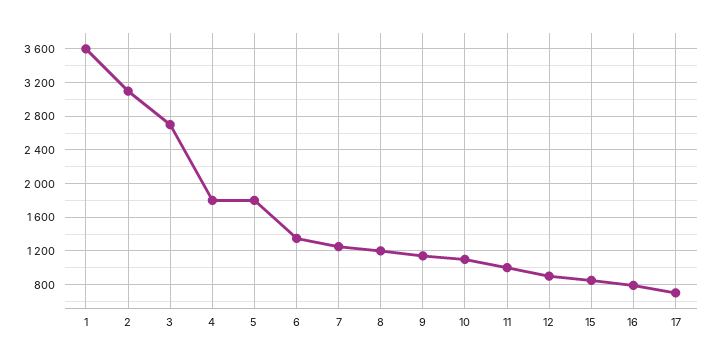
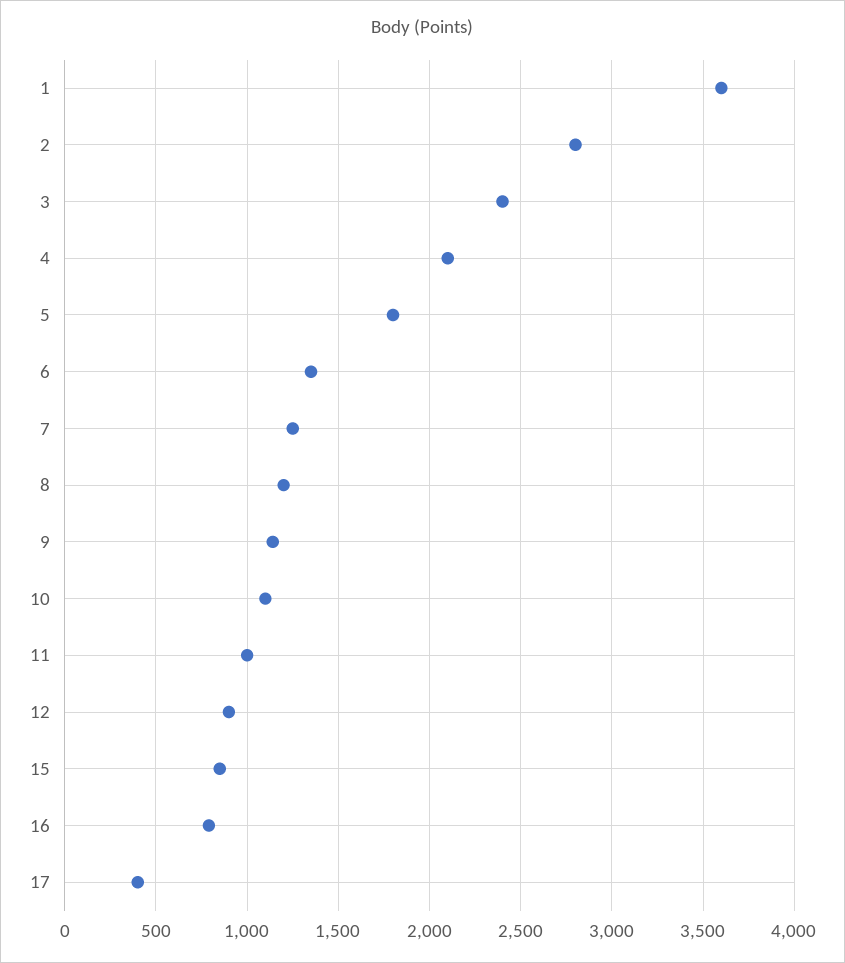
2: 3100 -> 2800
3: 2700 -> 2400
4: 1800 -> 2100
17: 700 -> 400

